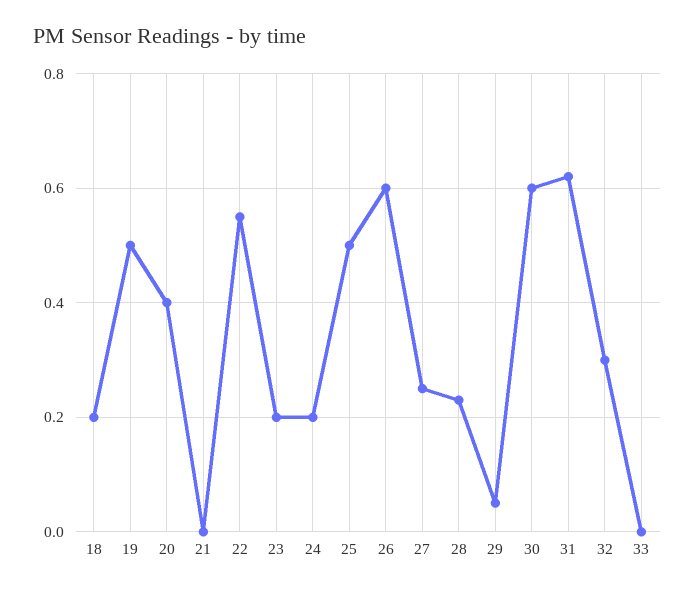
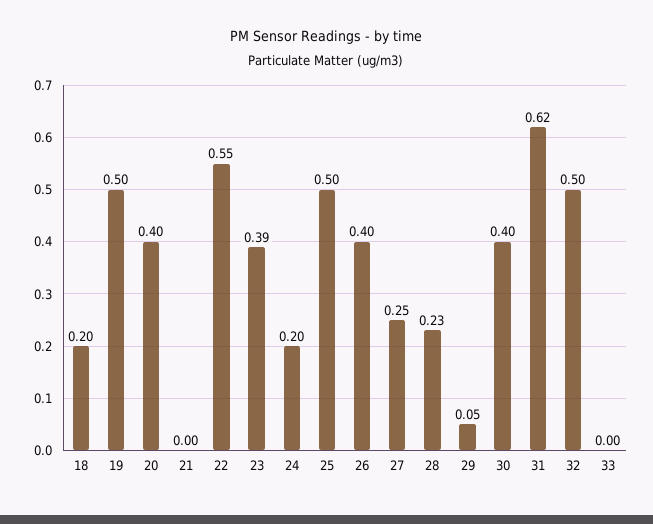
23: 0.2 -> 0.39
26: 0.6 -> 0.4
30: 0.6 -> 0.4
32: 0.3 -> 0.5

